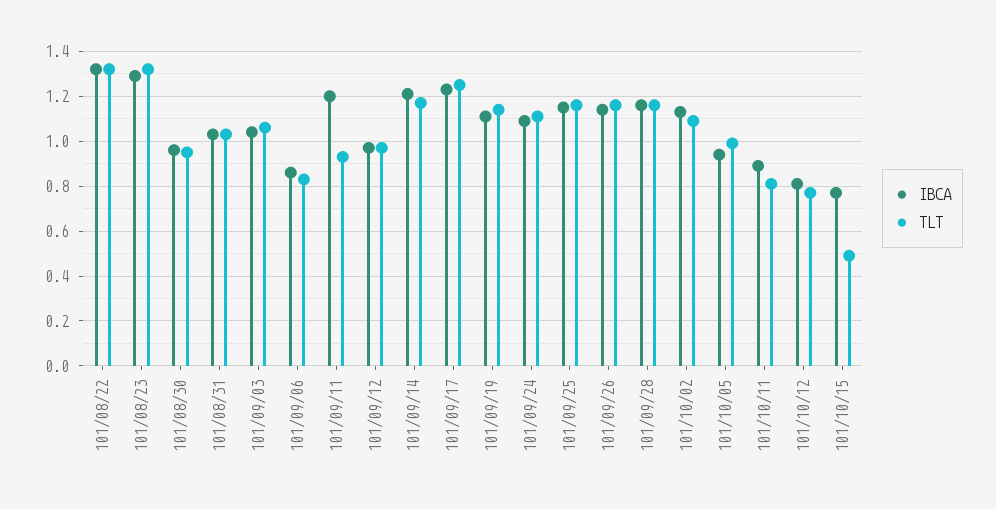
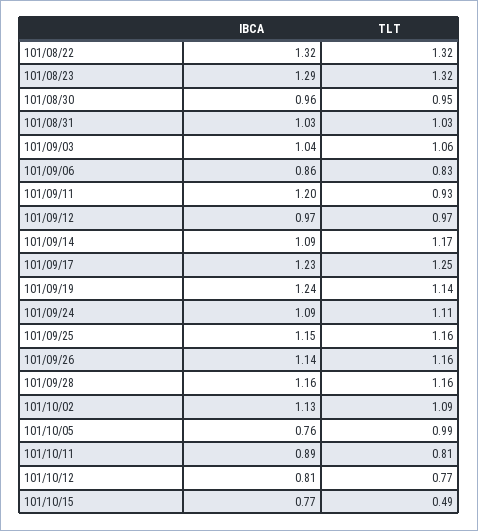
IBCA, 101/09/14: 1.2 -> 1.09
IBCA, 101/09/19: 1.1 -> 1.24
IBCA, 101/10/05: 0.95 -> 0.76

